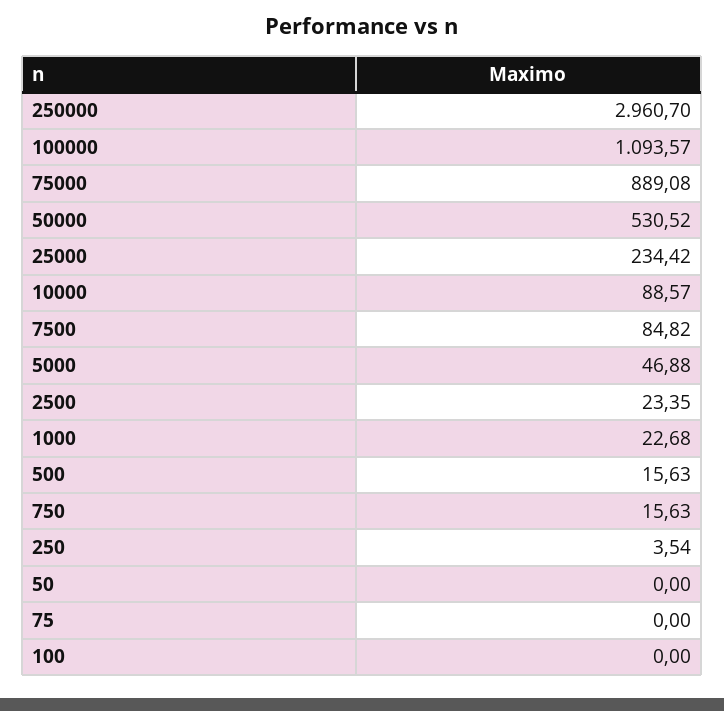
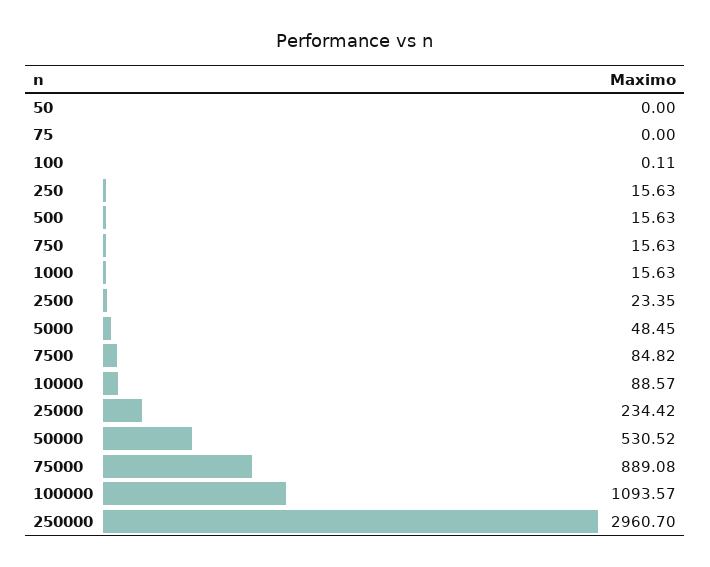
5000: 46.88 -> 48.45
1000: 22.68 -> 15.63
250: 3.54 -> 15.63
100: 0 -> 0.11

